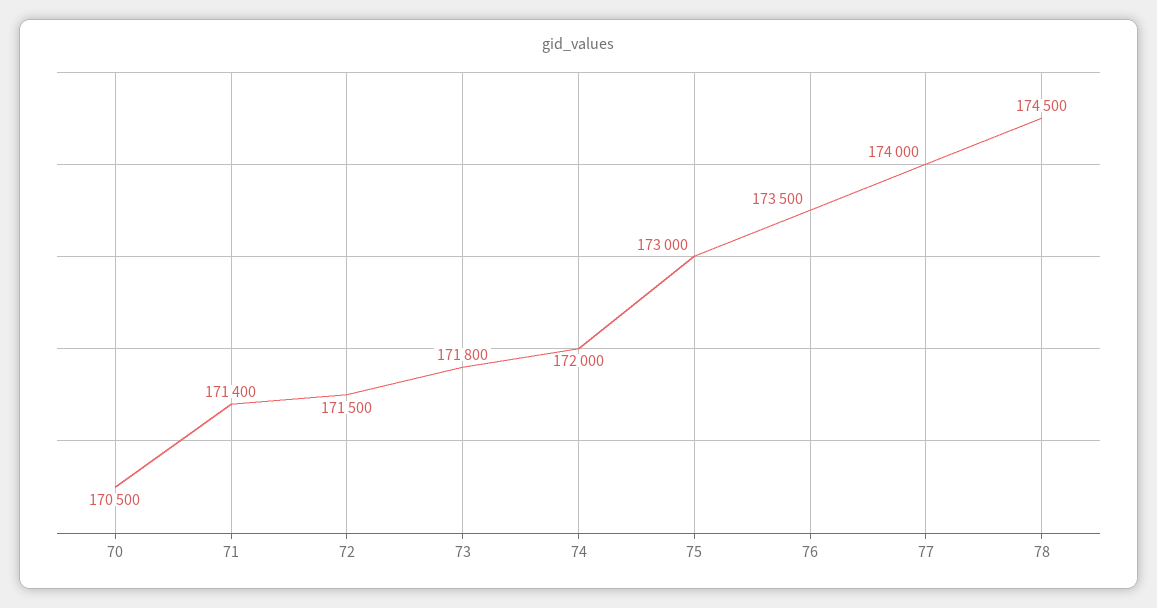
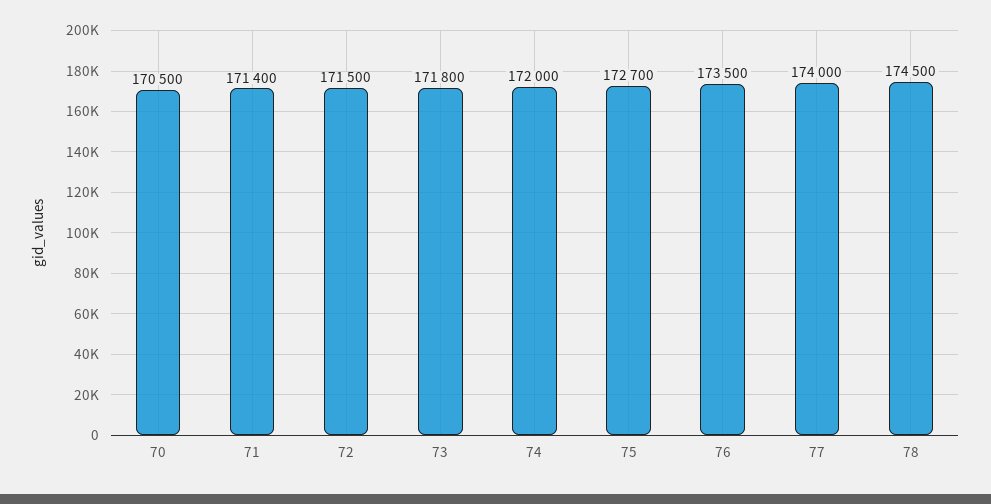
75: 173000 -> 172700

